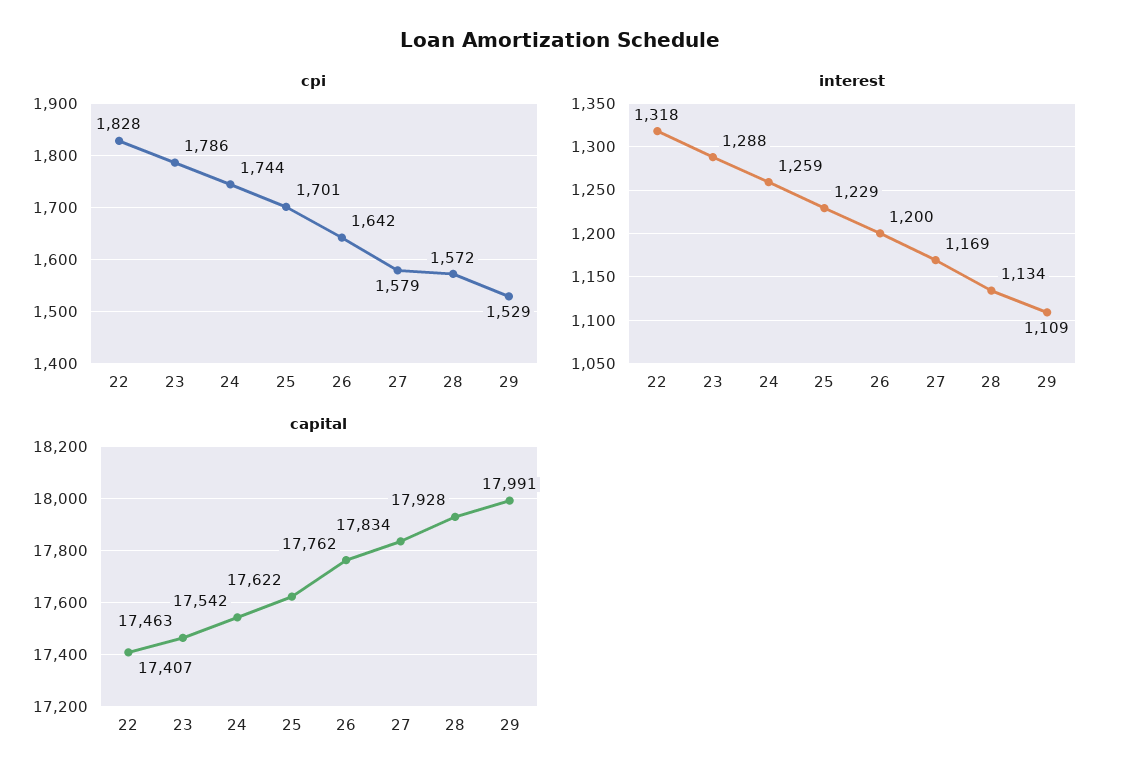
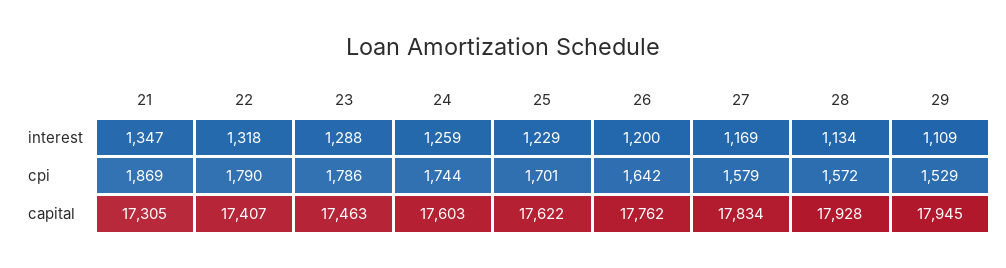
cpi, 22: 1828 -> 1790
capital, 24: 17542 -> 17603
capital, 29: 17991 -> 17945
interest, 21: none -> 1347
cpi, 21: none -> 1869
capital, 21: none -> 17305

